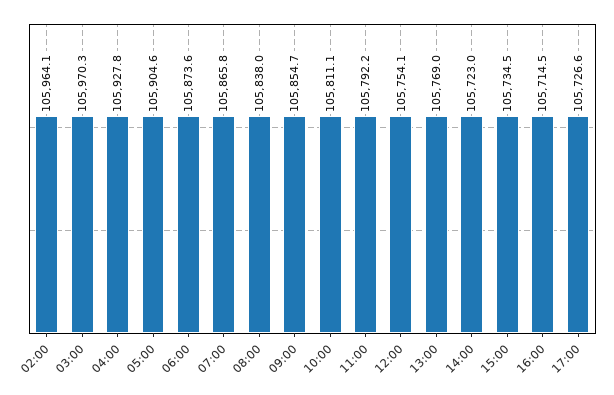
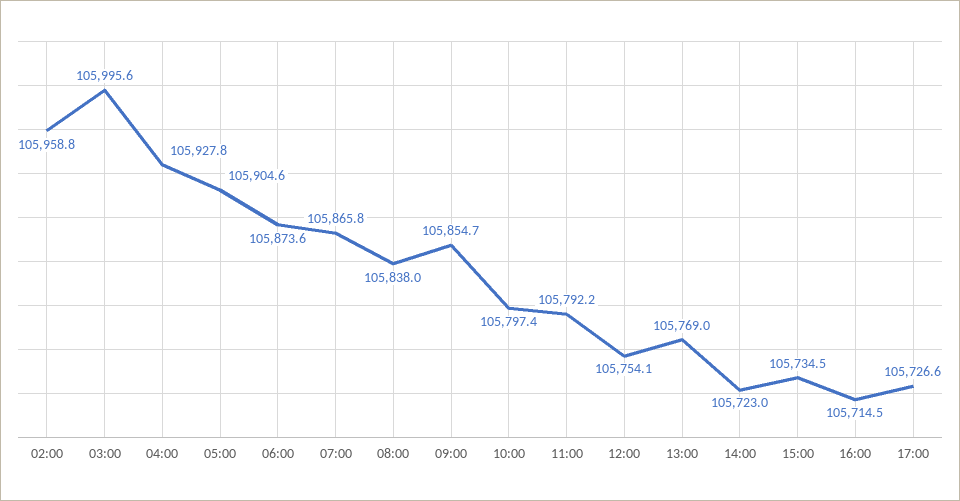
02:00: 105964.1 -> 105958.8
03:00: 105970.3 -> 105995.6
10:00: 105811.1 -> 105797.4

